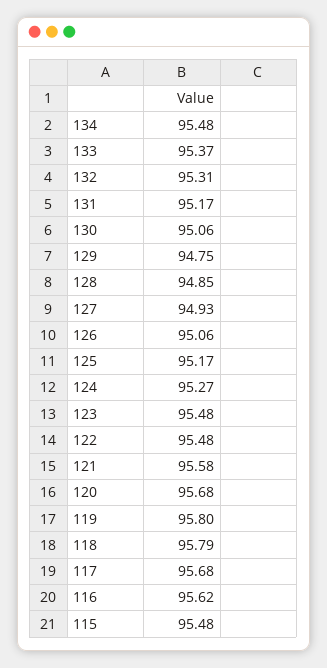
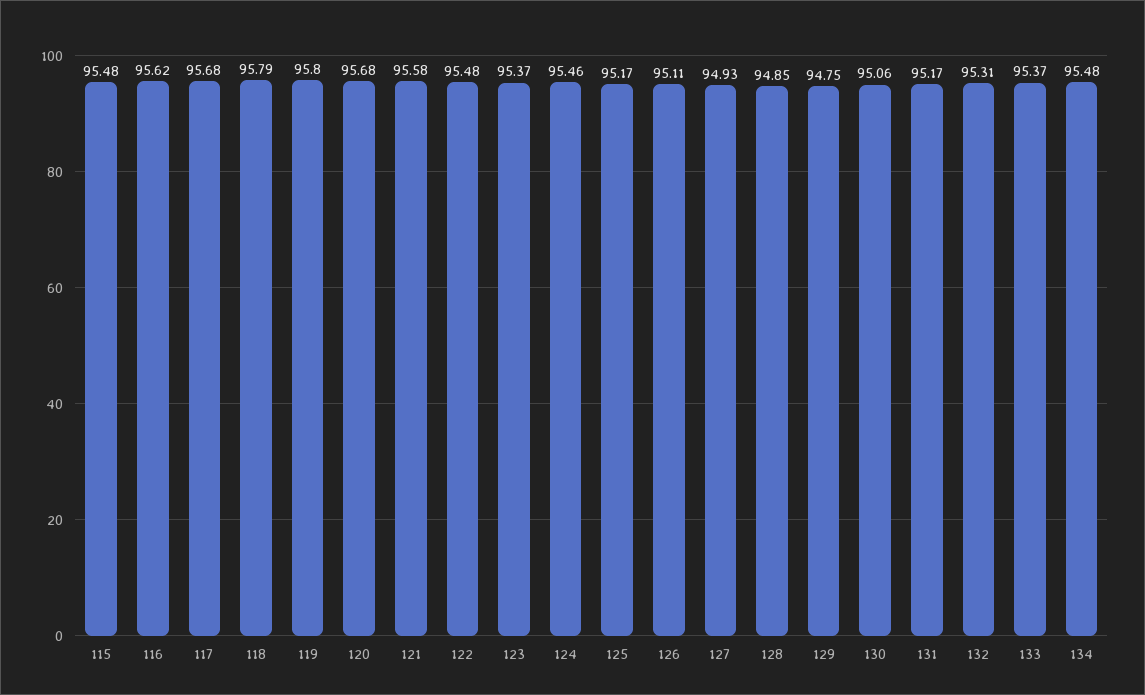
126: 95.06 -> 95.11
124: 95.27 -> 95.46
123: 95.48 -> 95.37

